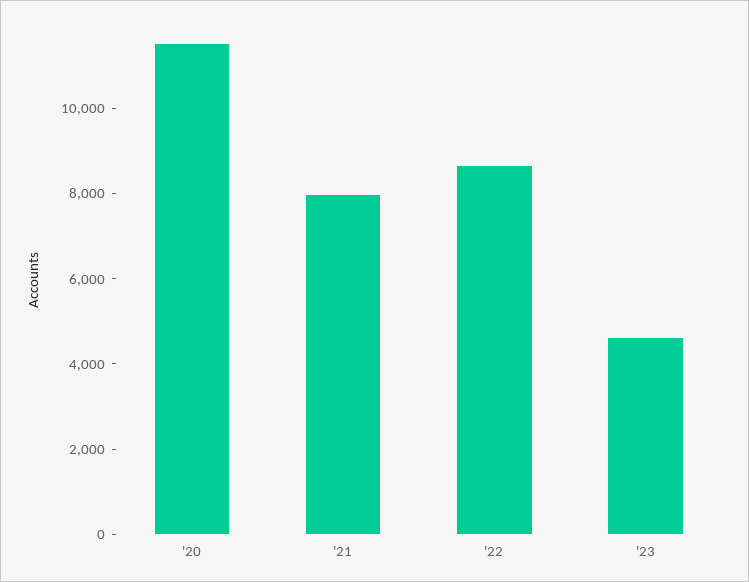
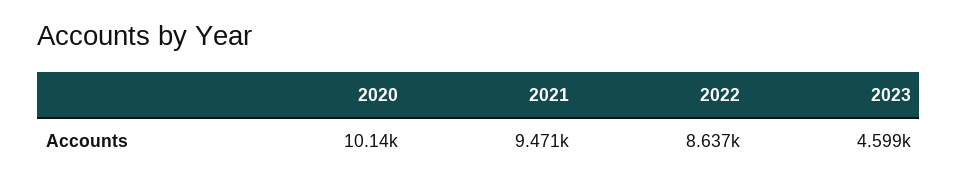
'20: 11500 -> 10140
'21: 8000 -> 9471

